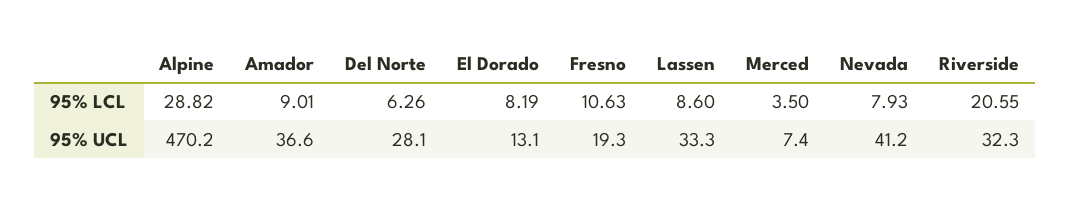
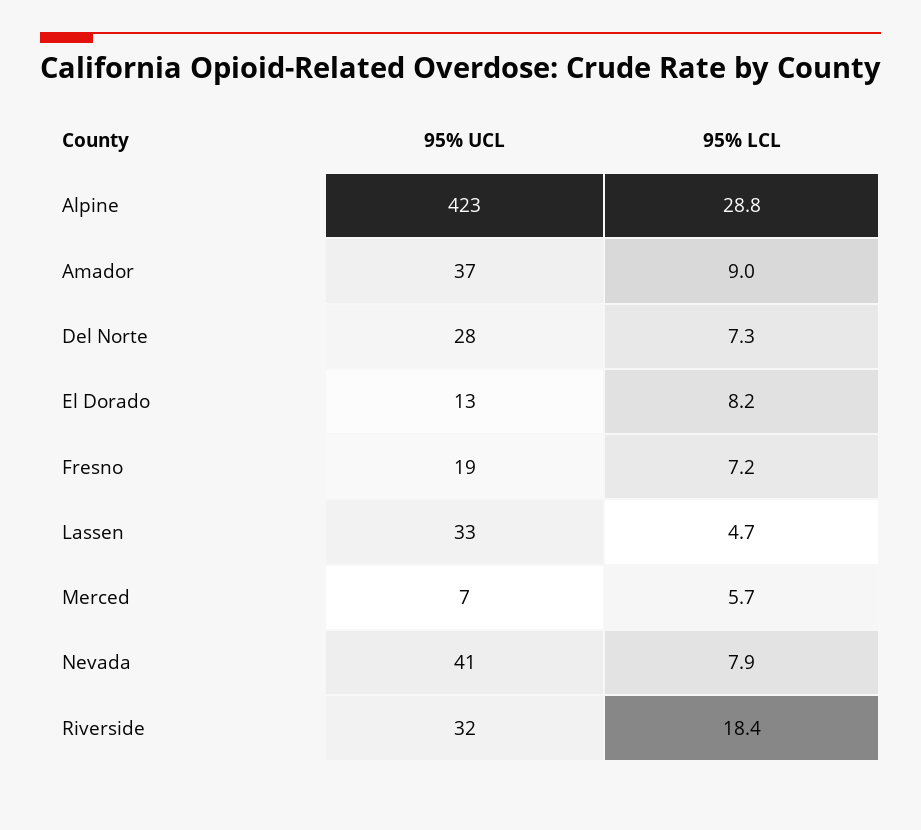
Del Norte, 95% LCL: 6.26 -> 7.3
Fresno, 95% LCL: 10.63 -> 7.2
Lassen, 95% LCL: 8.6 -> 4.7
Merced, 95% LCL: 3.5 -> 5.7
Riverside, 95% LCL: 20.55 -> 18.4
Alpine, 95% UCL: 470.2 -> 423

